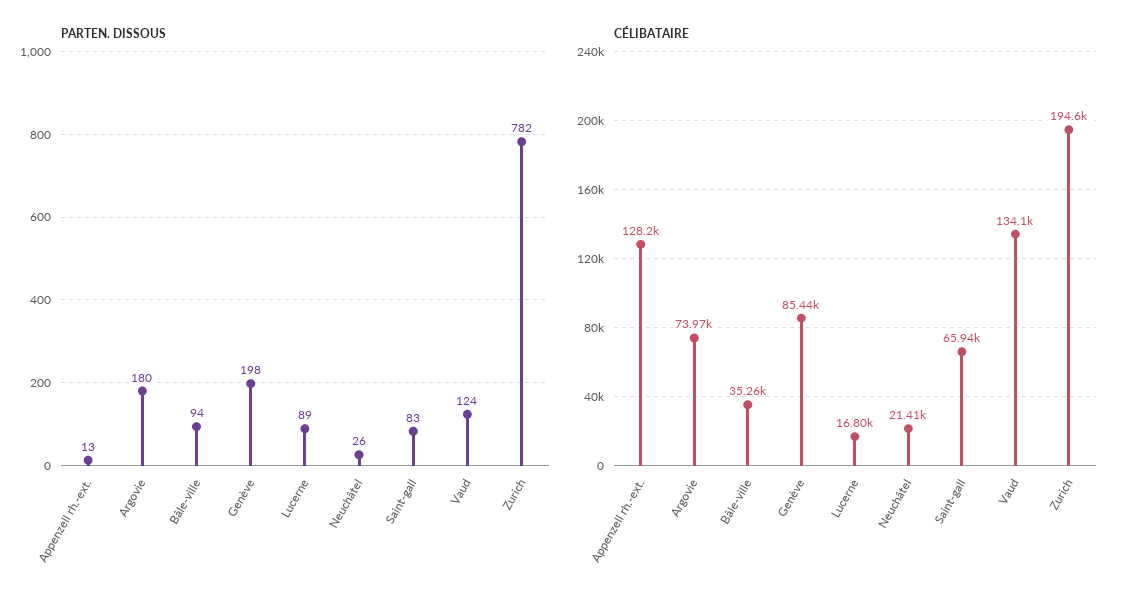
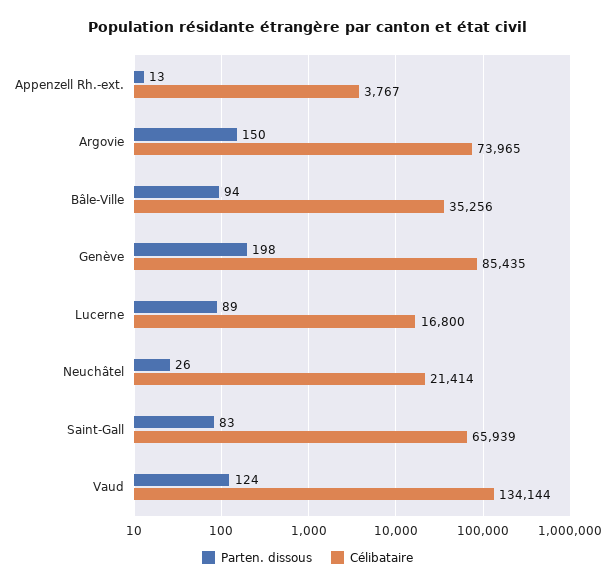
PARTEN. DISSOUS, Argovie: 180 -> 150
PARTEN. DISSOUS, Zurich: 782 -> none
CÉLIBATAIRE, Appenzell rh.-ext.: 128200 -> 3767
CÉLIBATAIRE, Zurich: 194600 -> none

